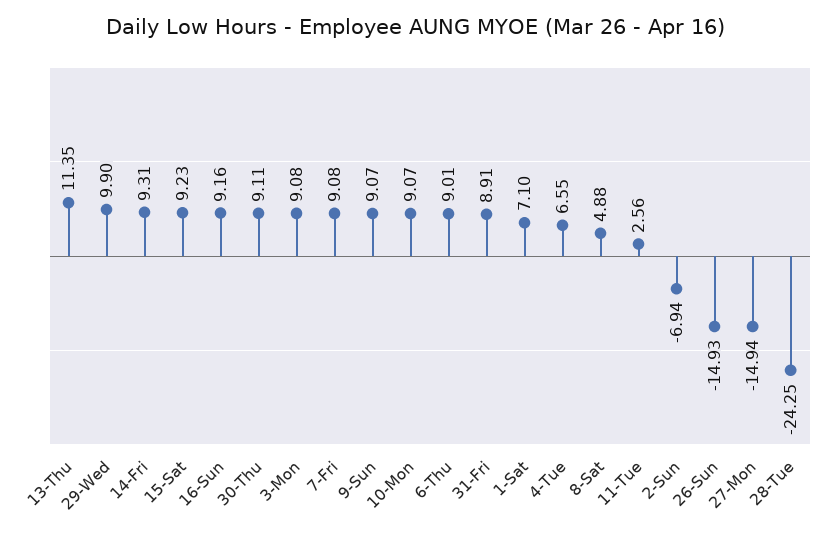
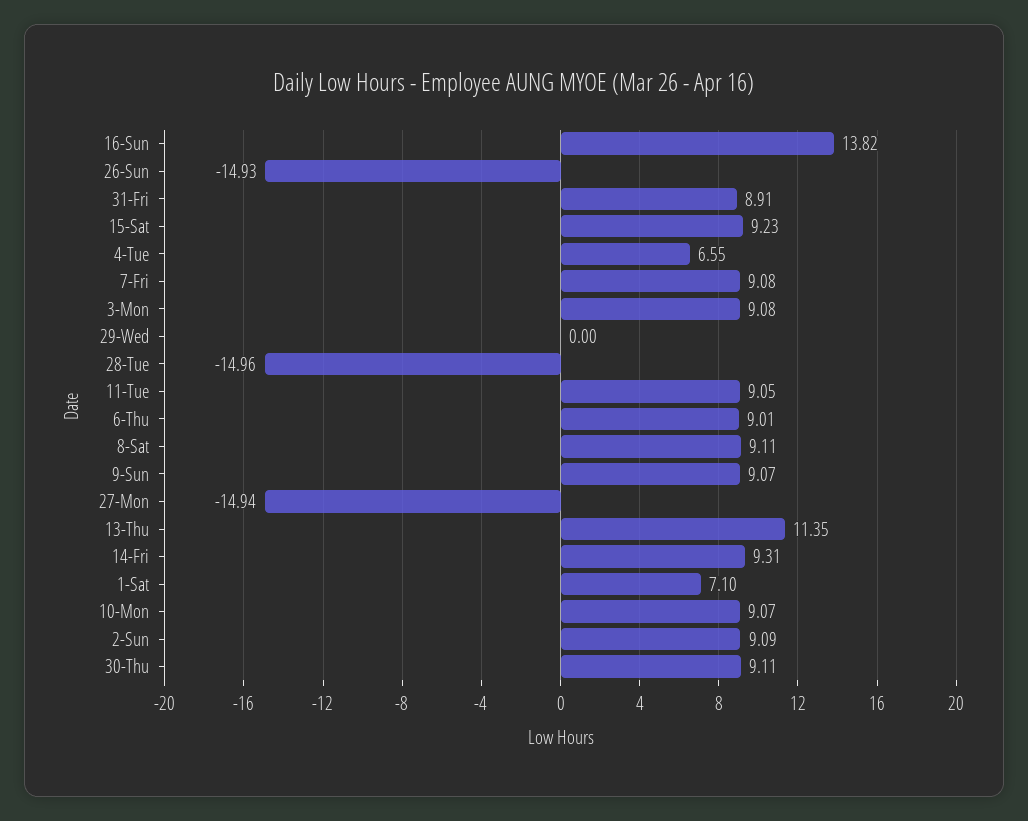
29-Wed: 9.9 -> 0
16-Sun: 9.16 -> 13.82
8-Sat: 4.88 -> 9.11
11-Tue: 2.56 -> 9.05
2-Sun: -6.94 -> 9.09
28-Tue: -24.25 -> -14.96

